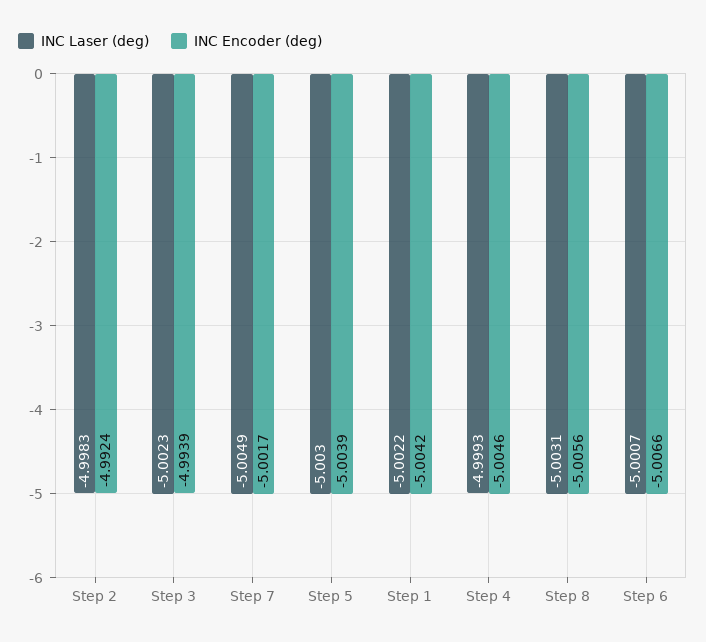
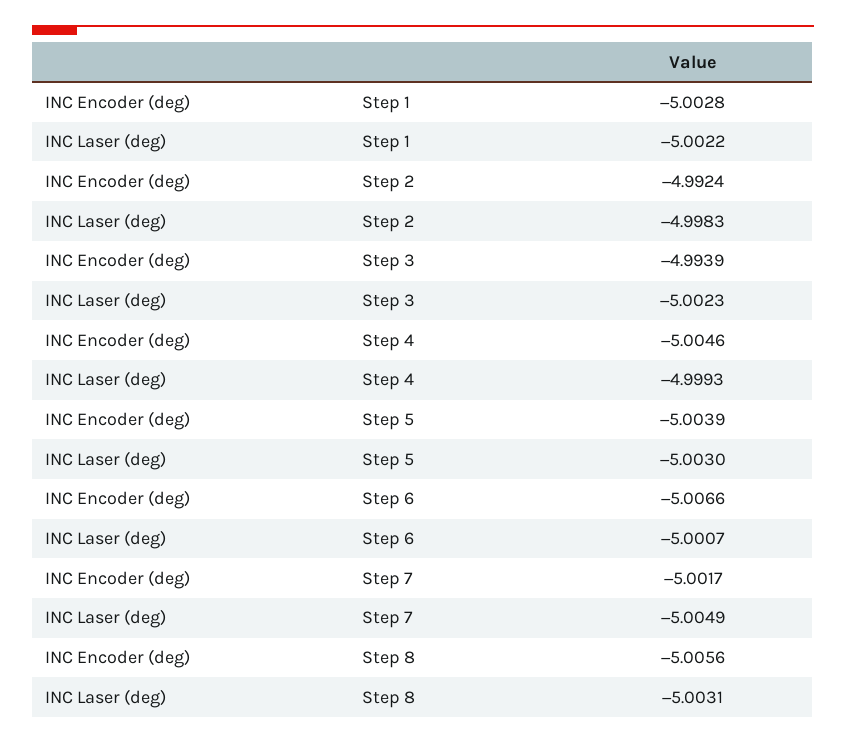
INC Encoder (deg), Step 1: -5.0042 -> -5.0028

